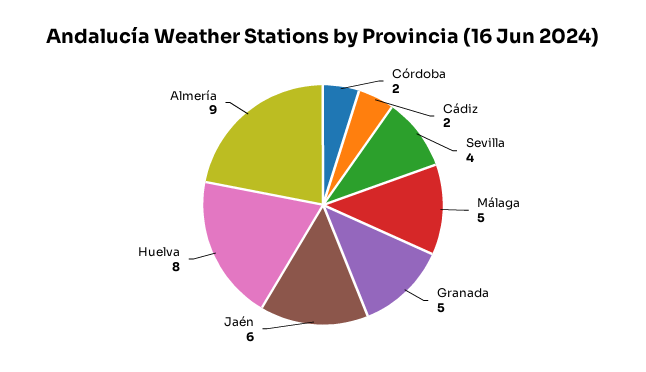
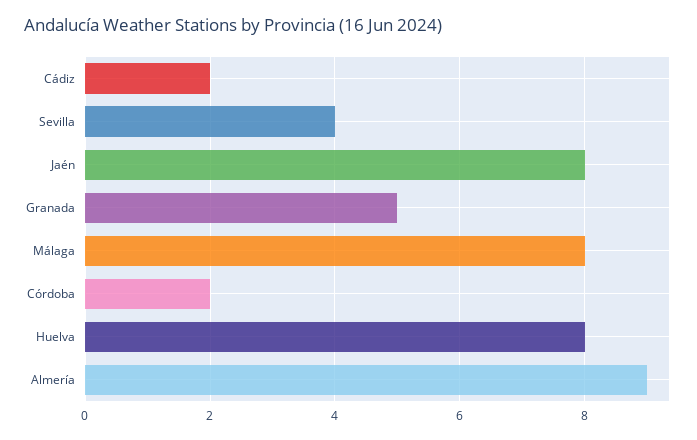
Málaga: 5 -> 8
Jaén: 6 -> 8

